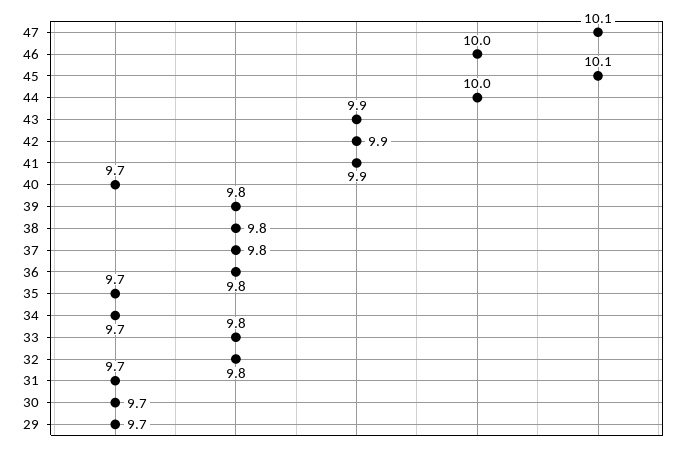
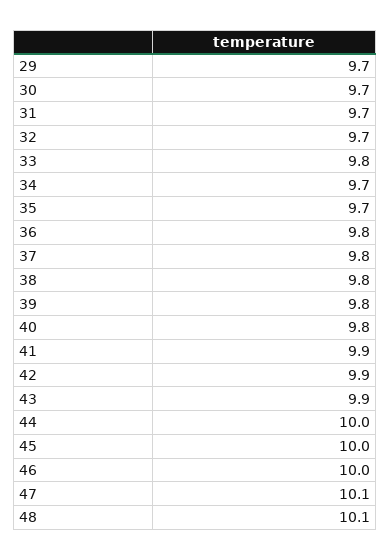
45: 10.1 -> 10
40: 9.7 -> 9.8
32: 9.8 -> 9.7
48: none -> 10.1

